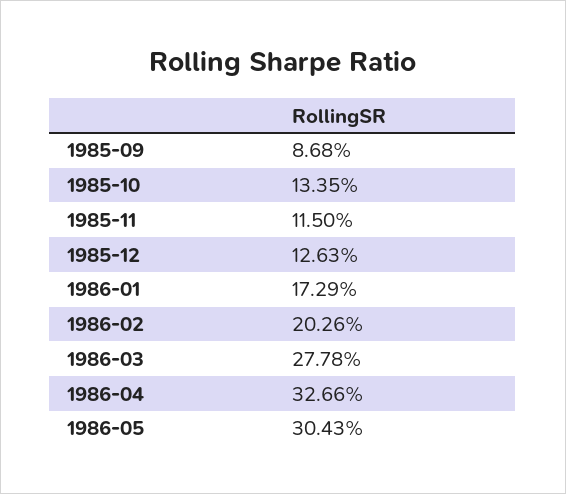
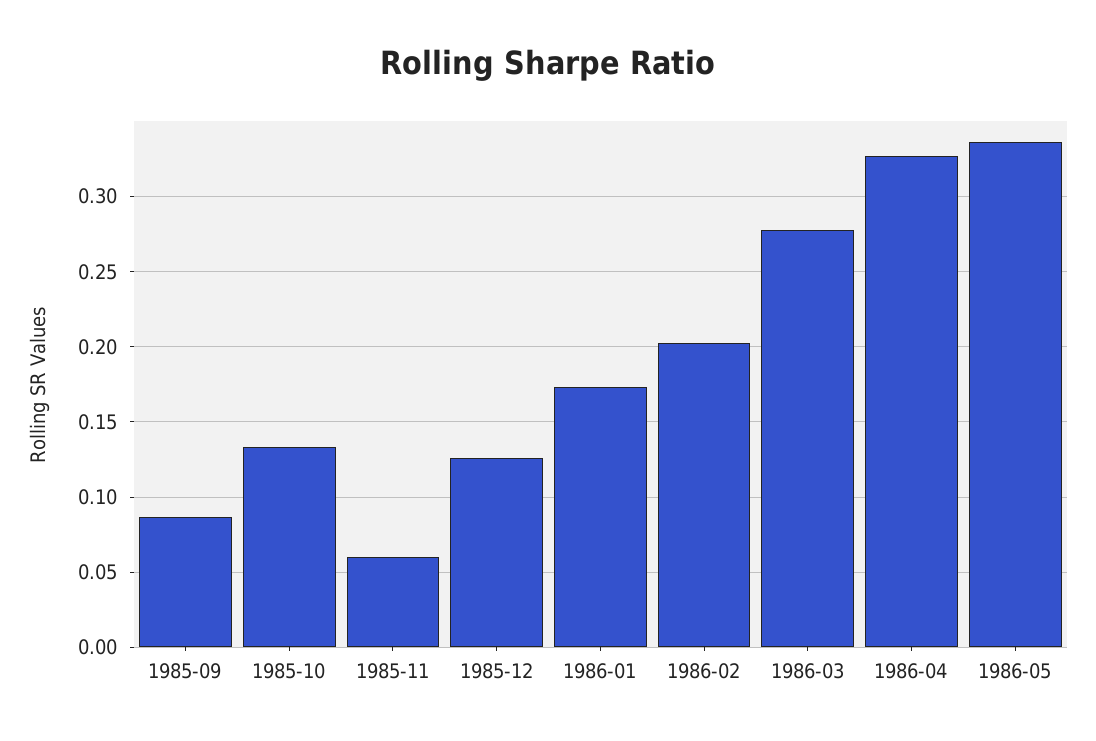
1985-11: 0.115 -> 0.06
1986-05: 0.3043 -> 0.335

